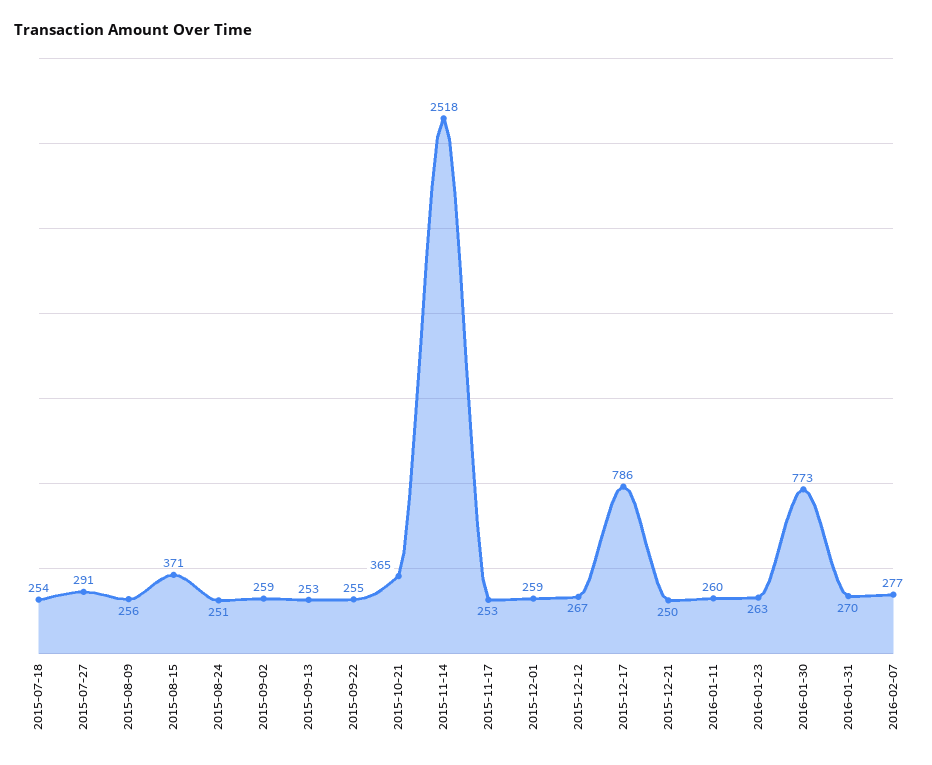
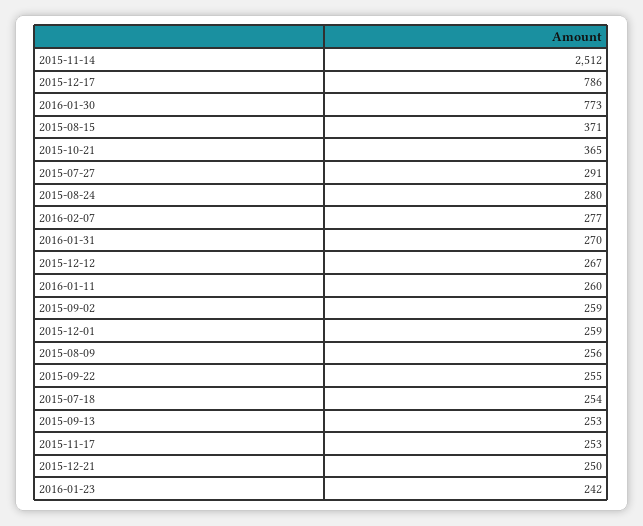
2015-08-24: 251 -> 280
2015-11-14: 2518 -> 2512
2016-01-23: 263 -> 242

